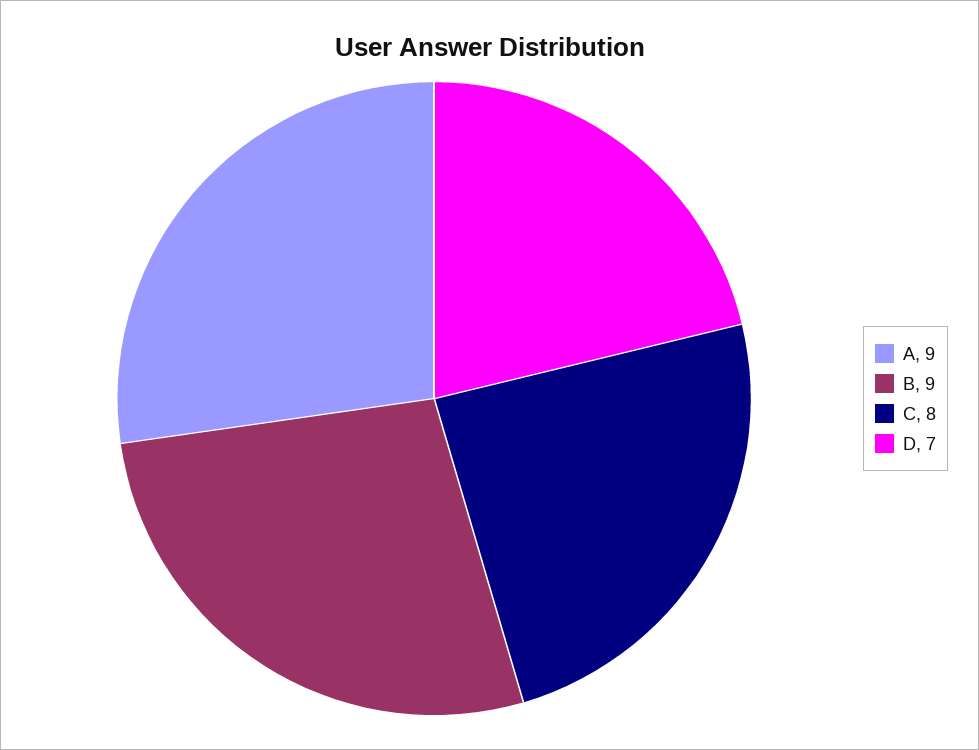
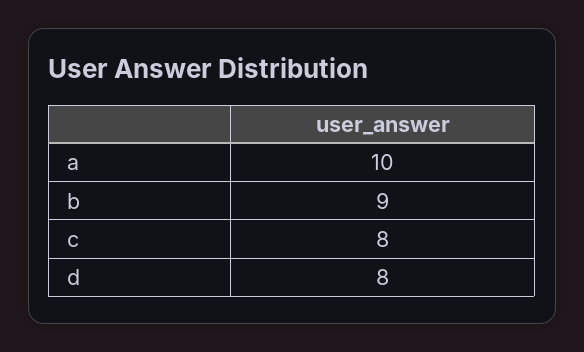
A: 9 -> 10
D: 7 -> 8

